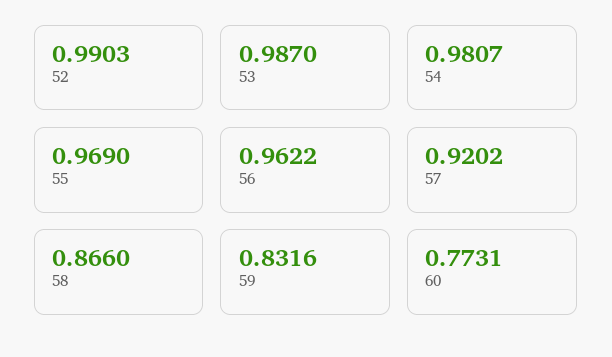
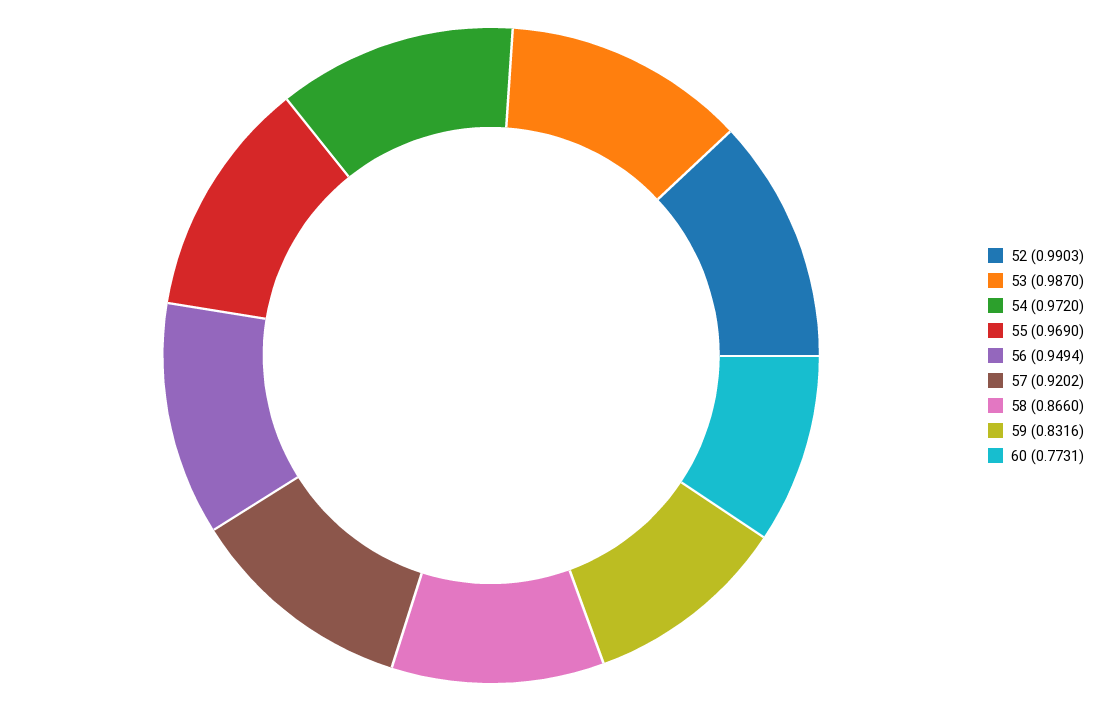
54: 0.9807 -> 0.972
56: 0.9622 -> 0.9494

